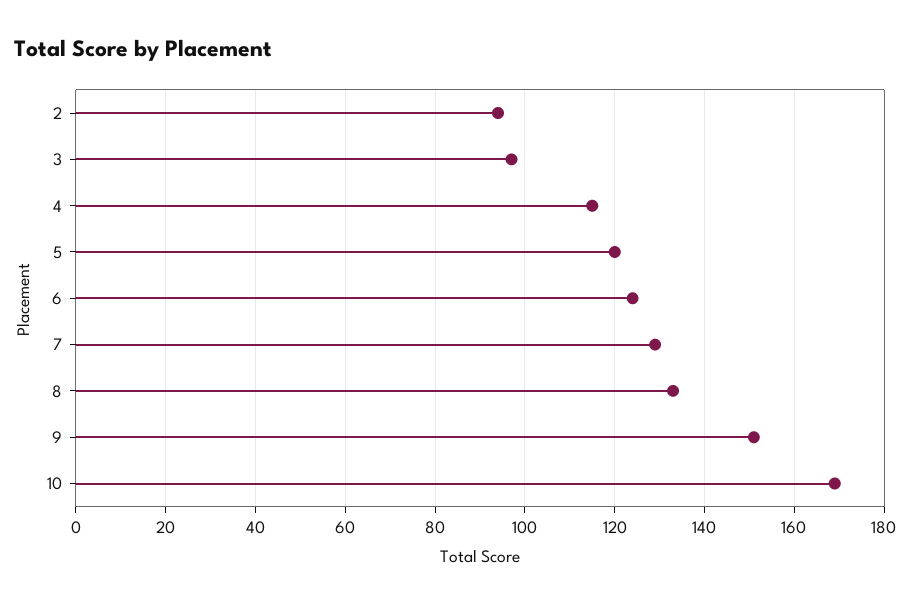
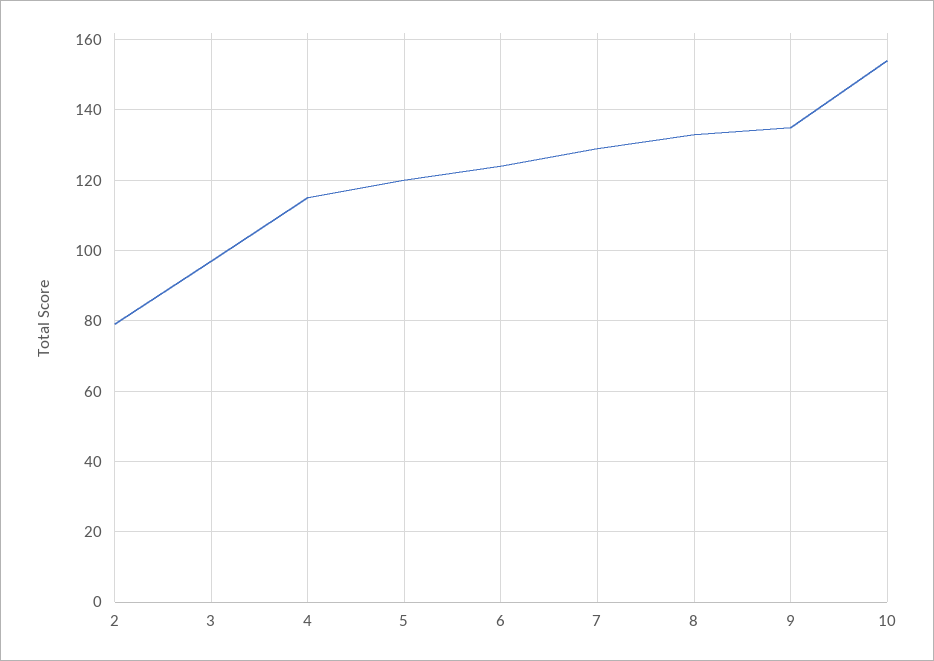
2: 95 -> 80
9: 150 -> 135
10: 170 -> 155

